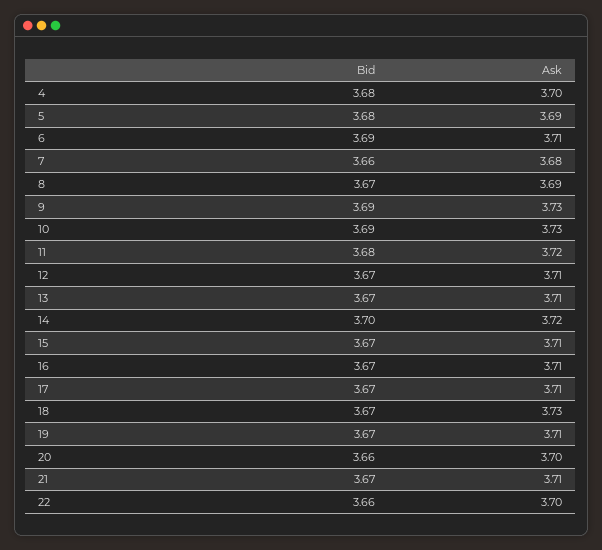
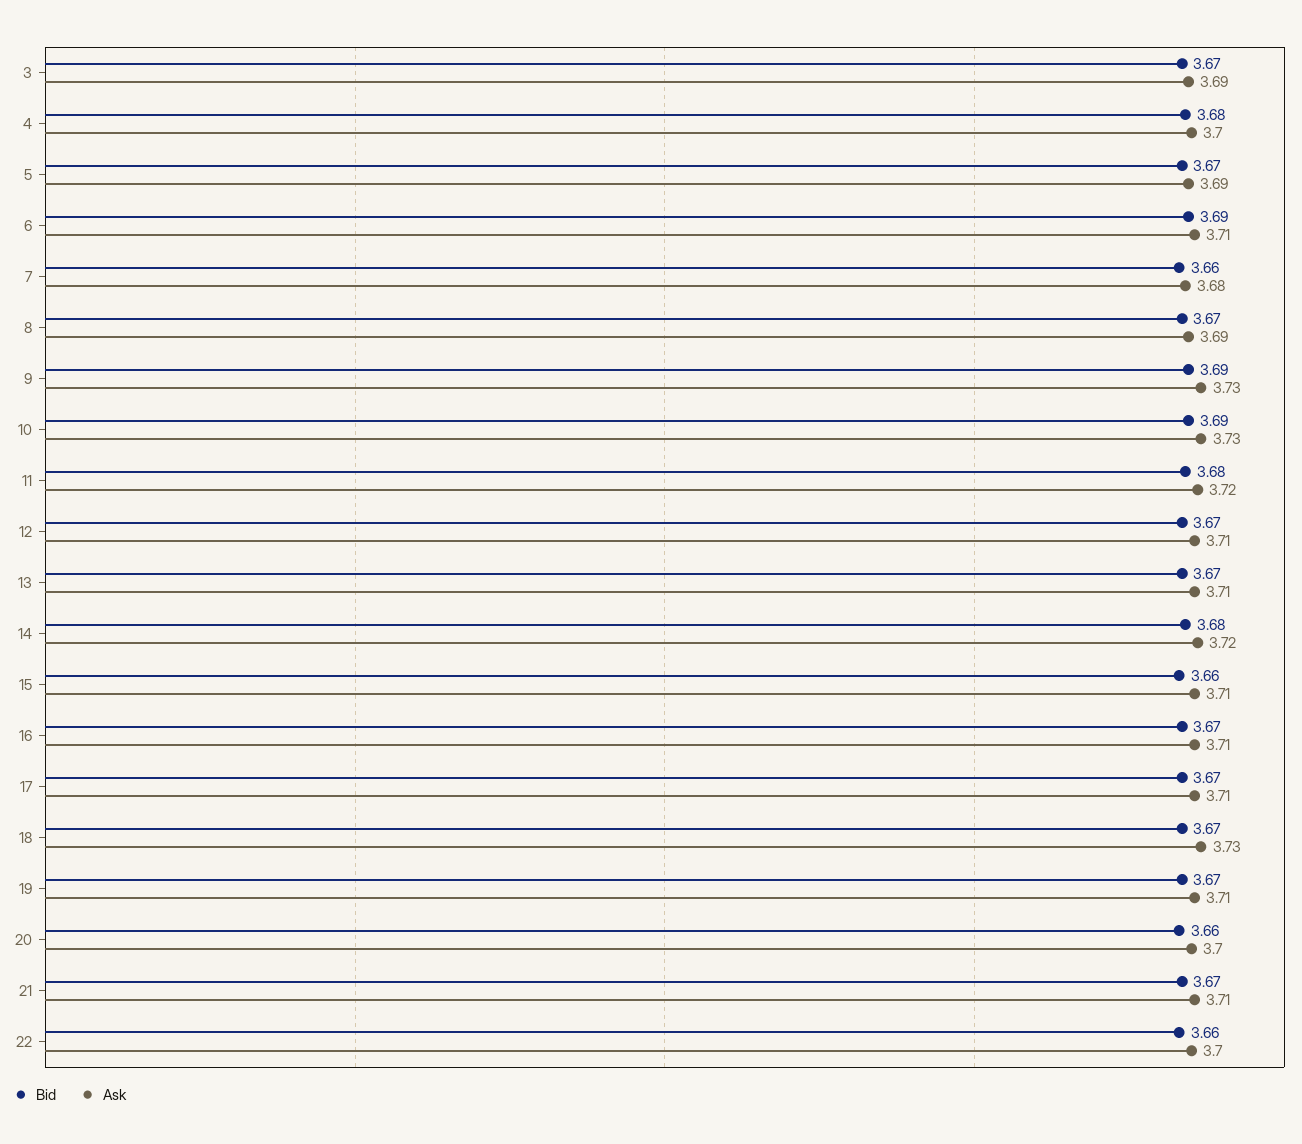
Bid, 5: 3.68 -> 3.67
Bid, 14: 3.7 -> 3.68
Bid, 15: 3.67 -> 3.66
Bid, 3: none -> 3.67
Ask, 3: none -> 3.69

